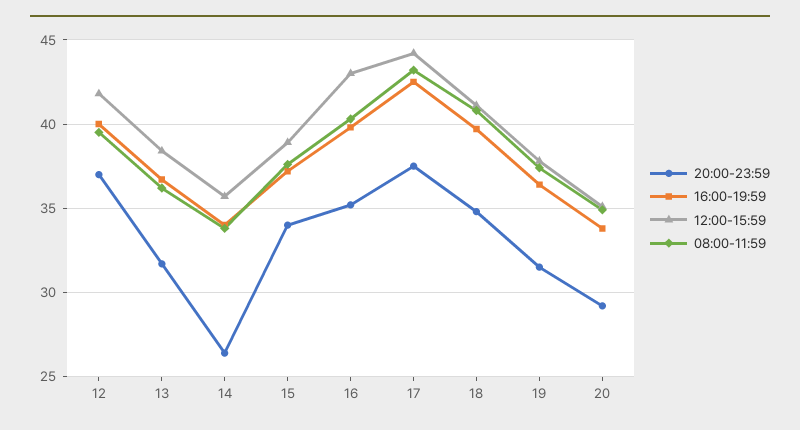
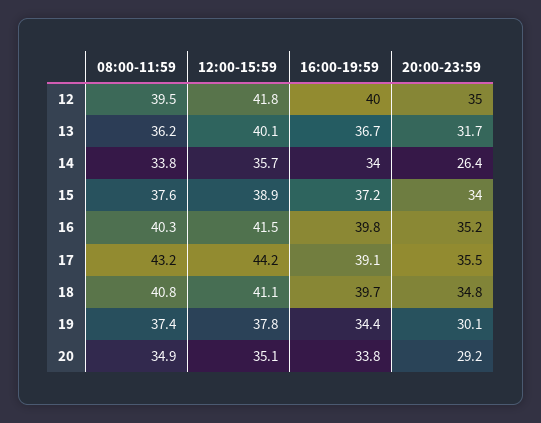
20:00-23:59, 12: 37 -> 35
12:00-15:59, 13: 38.5 -> 40.1
12:00-15:59, 16: 43 -> 41.5
20:00-23:59, 17: 37.5 -> 35.5
16:00-19:59, 17: 42.5 -> 39.1
20:00-23:59, 19: 31.5 -> 30.1
16:00-19:59, 19: 36.5 -> 34.4

